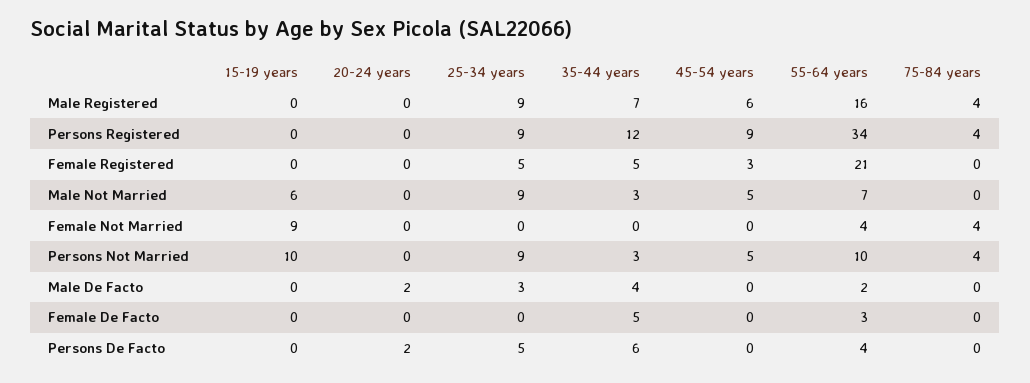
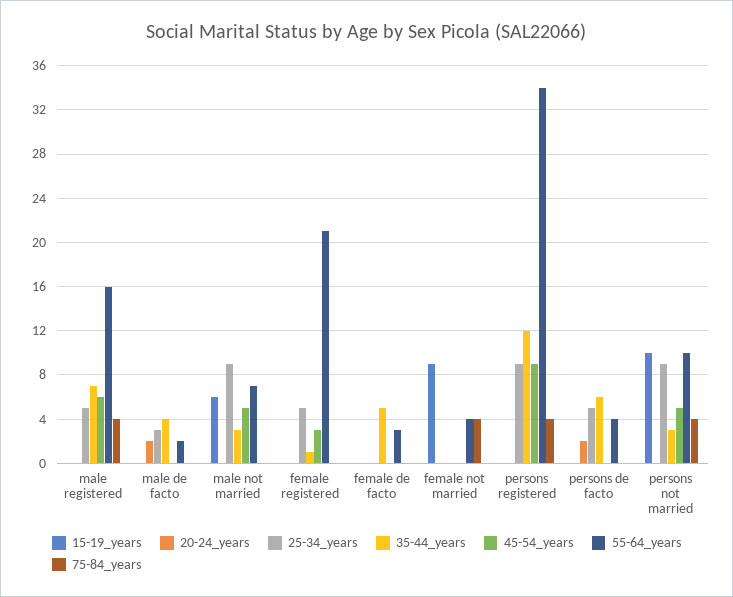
25-34 years, Male Registered: 9 -> 5
35-44 years, Female Registered: 5 -> 1

